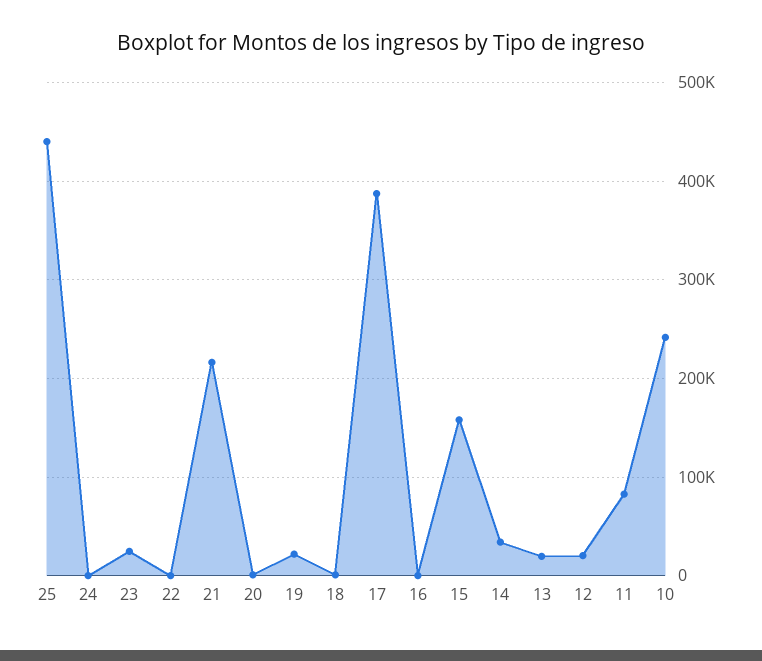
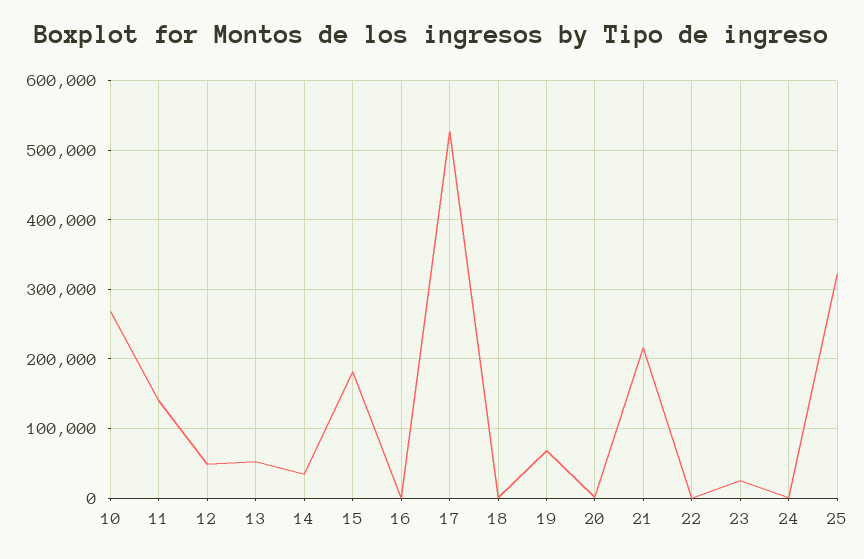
25: 440000 -> 320000
19: 20000 -> 70000
17: 390000 -> 530000
15: 160000 -> 180000
13: 20000 -> 50000
12: 20000 -> 50000
11: 80000 -> 140000
10: 240000 -> 270000

